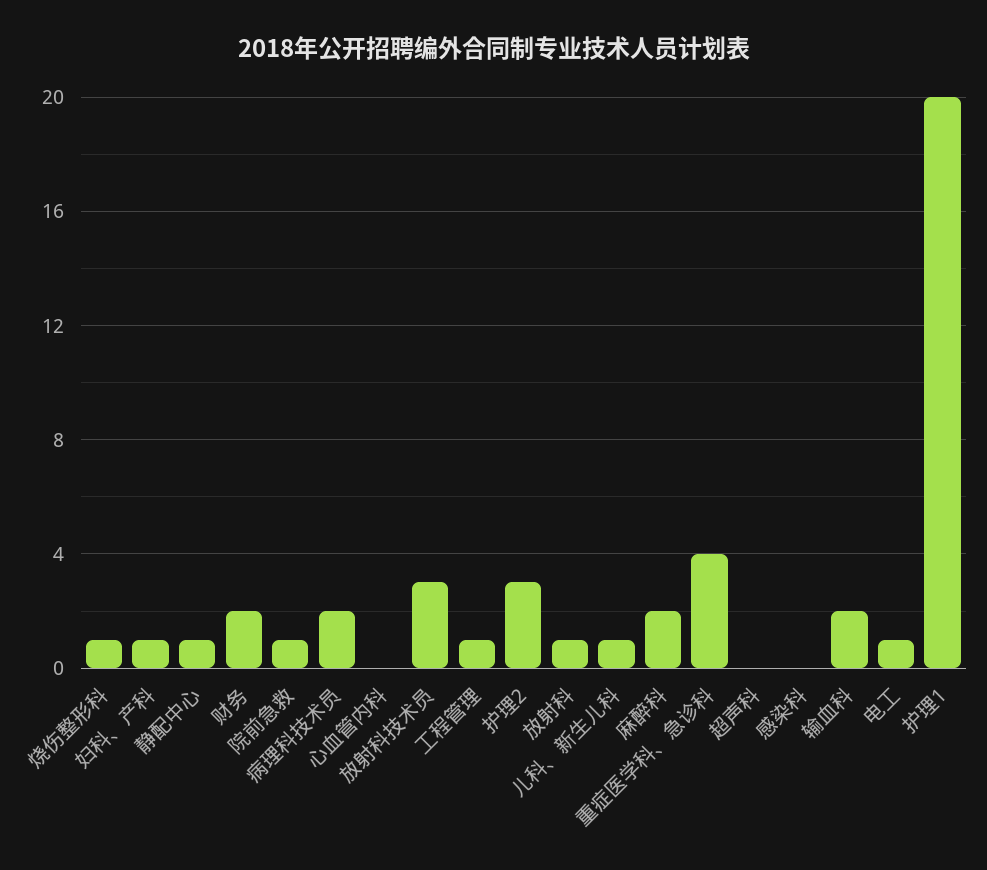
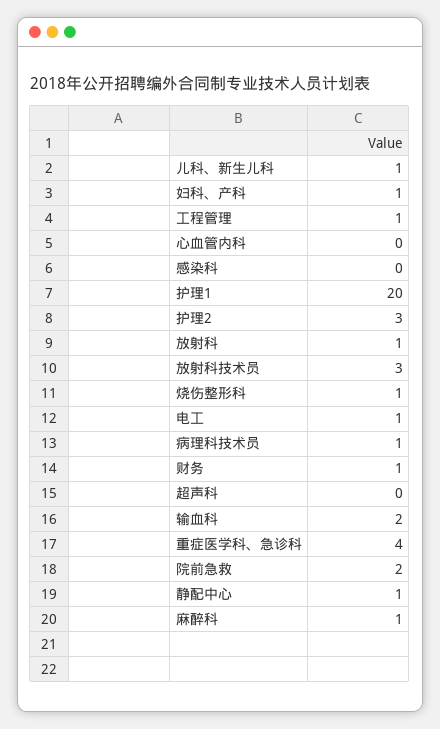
财务: 2 -> 1
院前急救: 1 -> 2
病理科技术员: 2 -> 1
麻醉科: 2 -> 1

